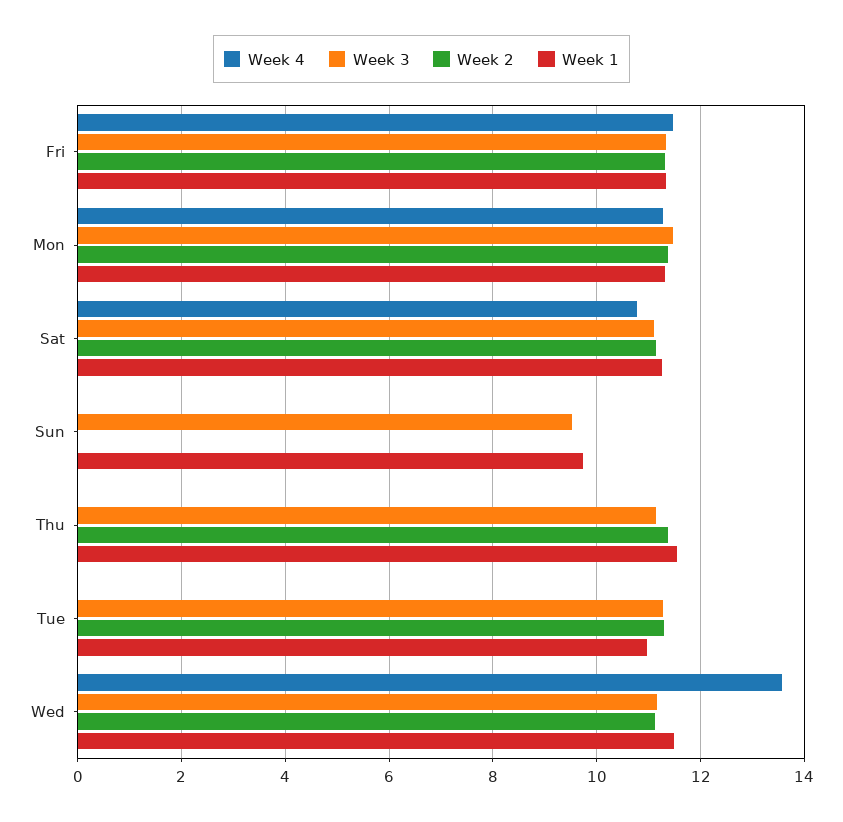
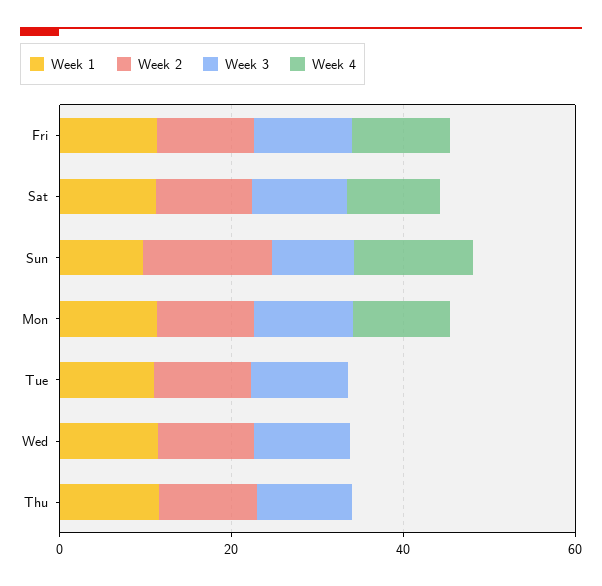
Week 4, Sun: 0 -> 15
Week 2, Sun: 0 -> 15
Week 4, Wed: 13.6 -> 0

